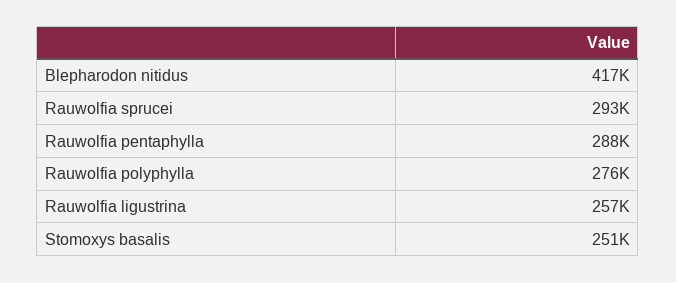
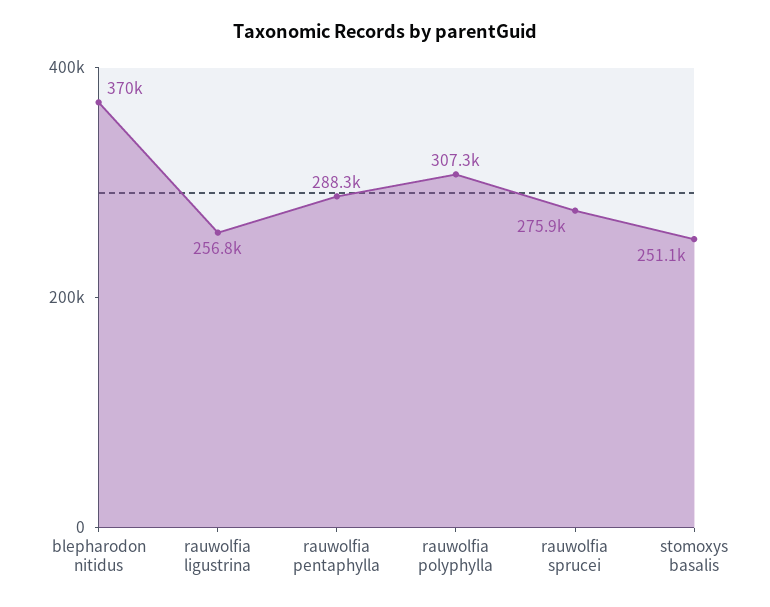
Blepharodon nitidus: 417000 -> 370000
Rauwolfia sprucei: 293000 -> 275900
Rauwolfia polyphylla: 276000 -> 307300

